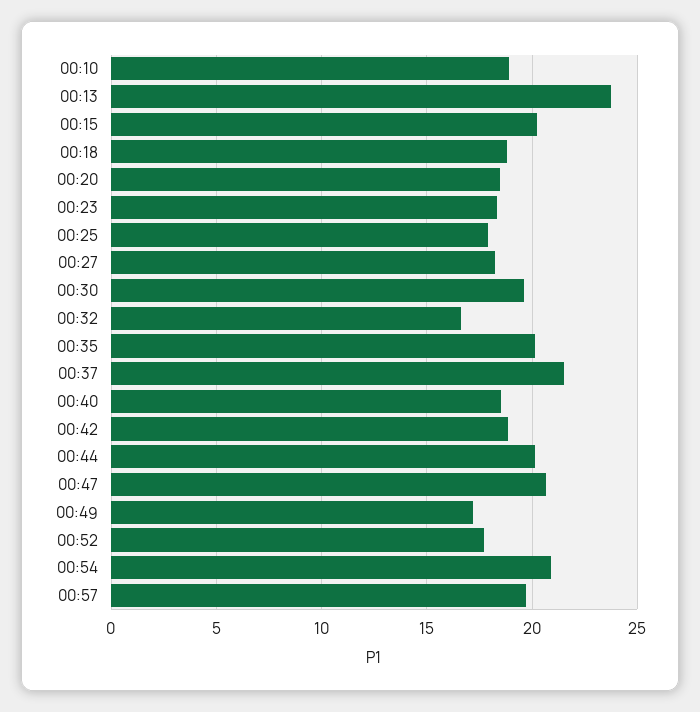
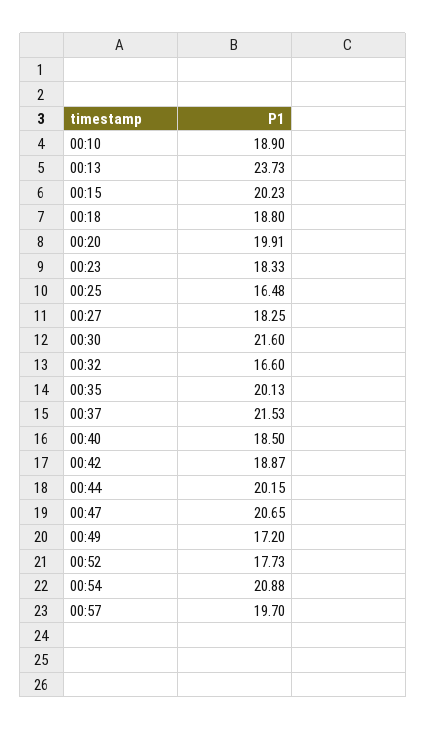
00:20: 18.5 -> 19.91
00:25: 18 -> 16.48
00:30: 19.5 -> 21.6

